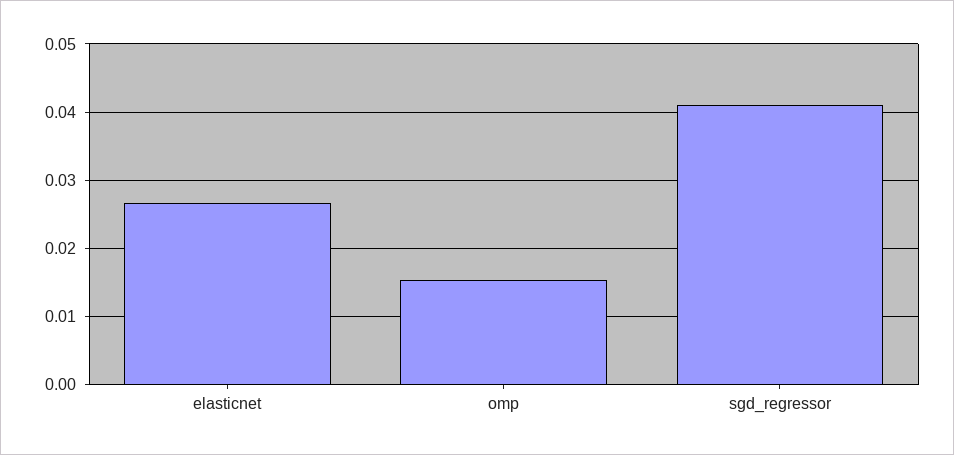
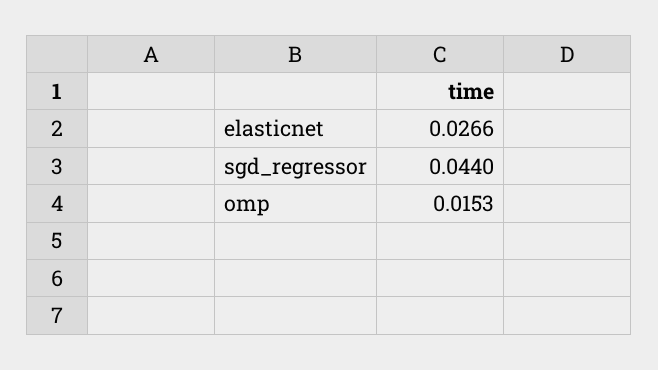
sgd_regressor: 0.041 -> 0.044

